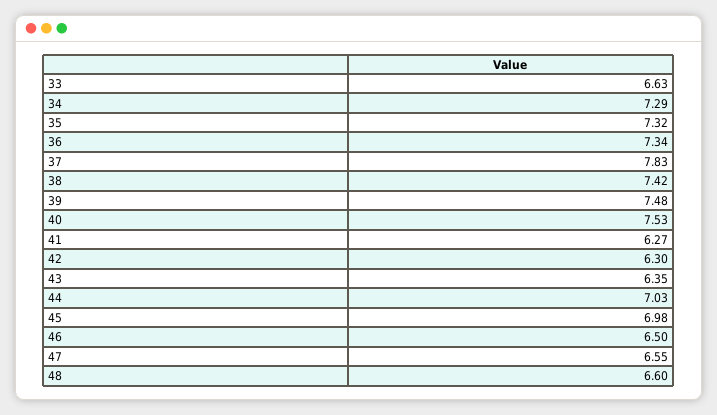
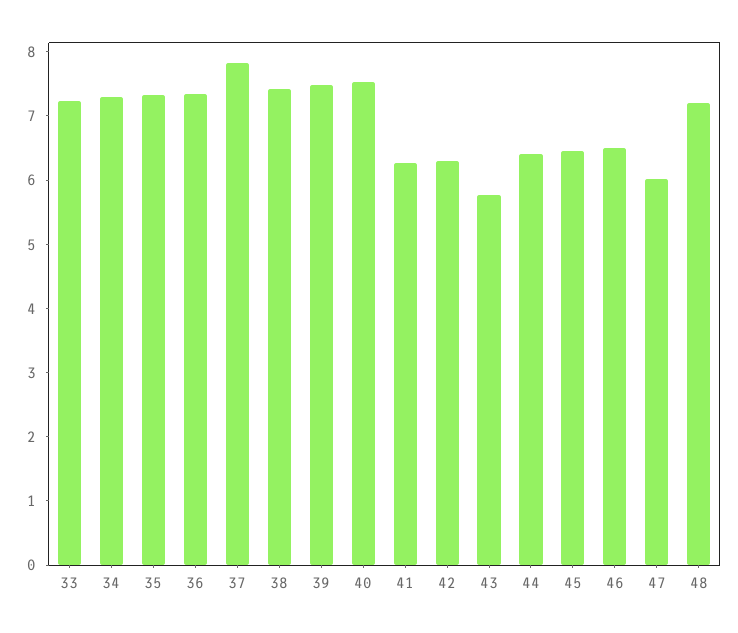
33: 6.63 -> 7.2
43: 6.35 -> 5.8
44: 7.03 -> 6.4
45: 6.98 -> 6.4
47: 6.55 -> 6
48: 6.6 -> 7.2

